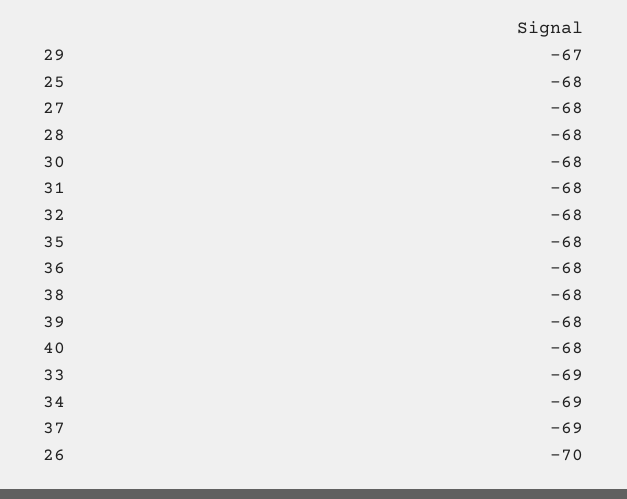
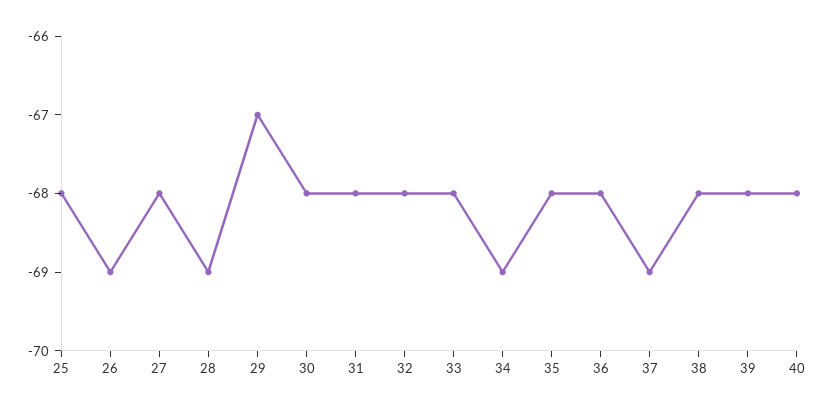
28: -68 -> -69
33: -69 -> -68
26: -70 -> -69

